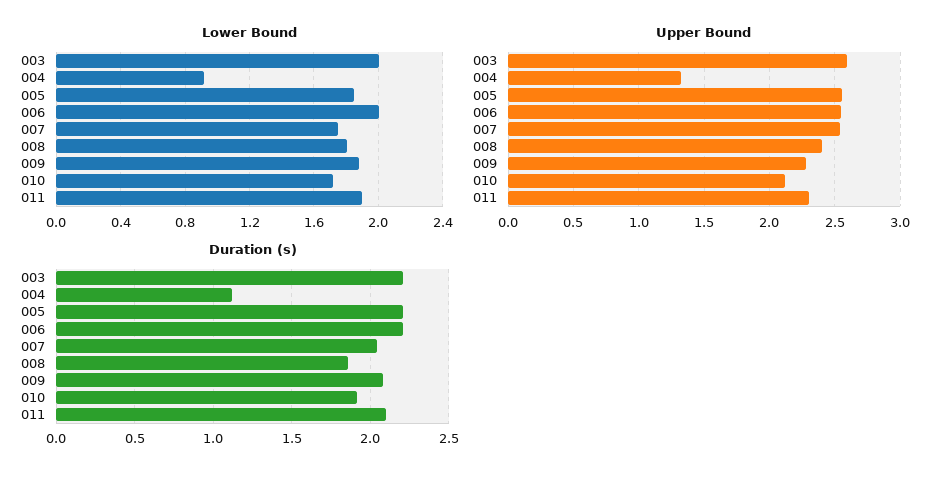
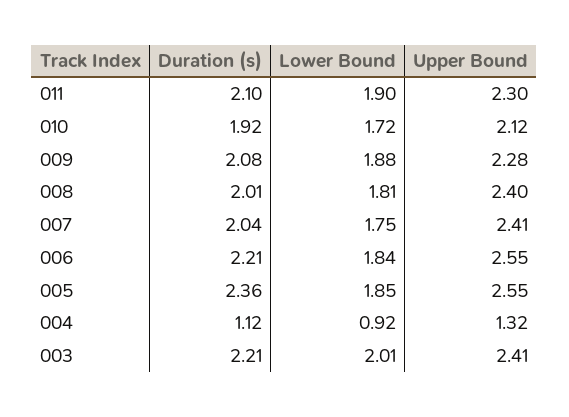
Lower Bound, 006: 2 -> 1.84
Upper Bound, 003: 2.6 -> 2.41
Upper Bound, 007: 2.55 -> 2.41
Duration (s), 005: 2.2 -> 2.36
Duration (s), 008: 1.85 -> 2.01

